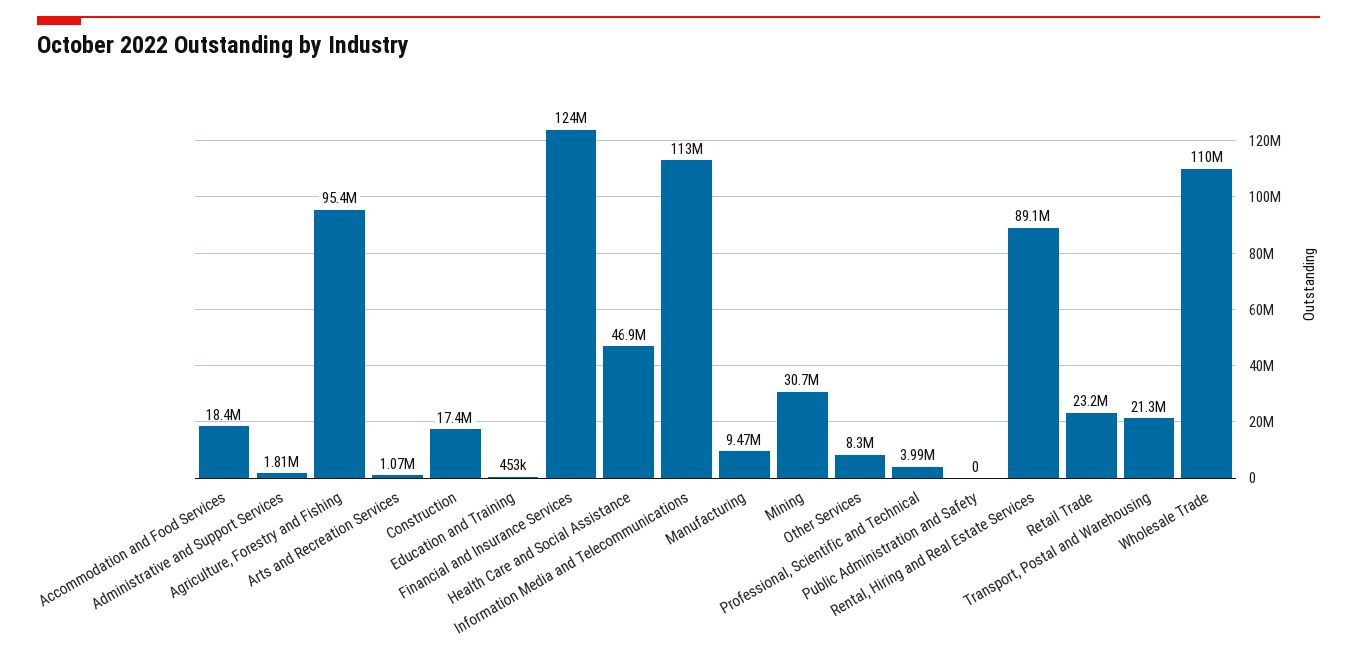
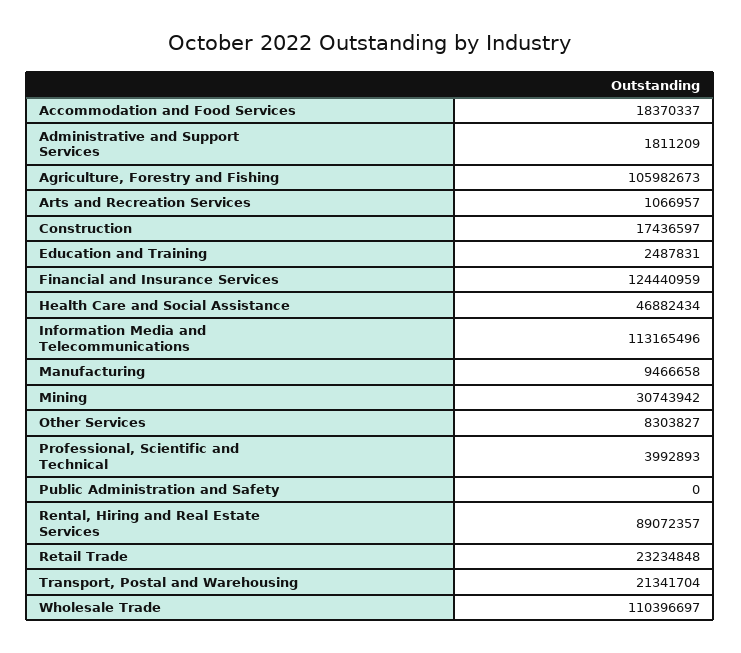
Agriculture, Forestry and Fishing: 95400000 -> 105982673
Education and Training: 453000 -> 2487831

